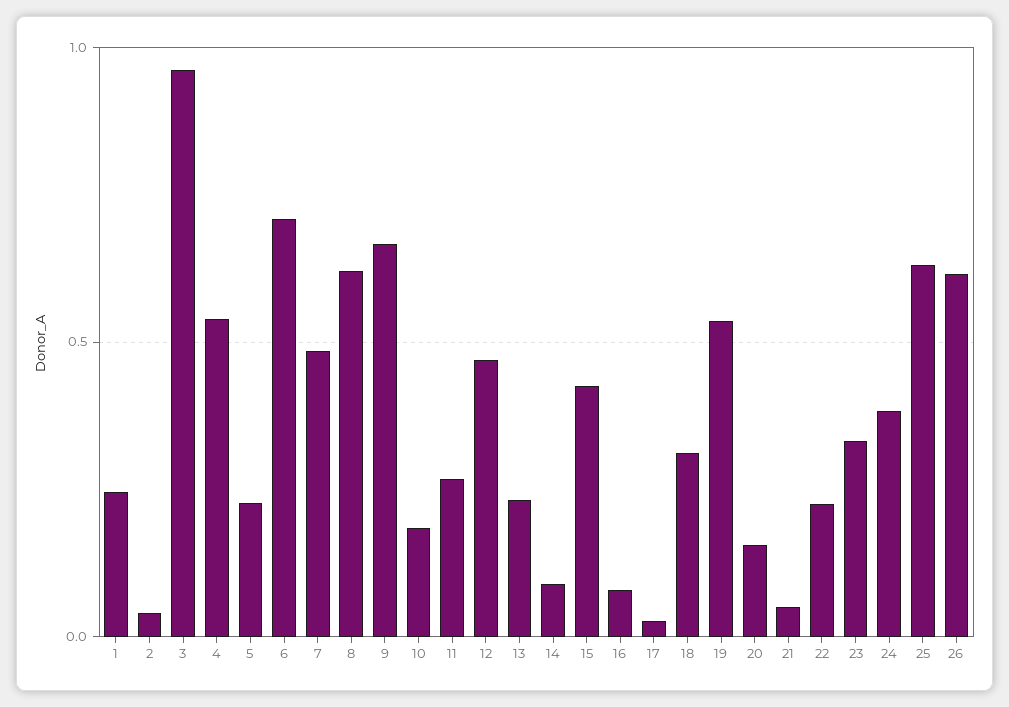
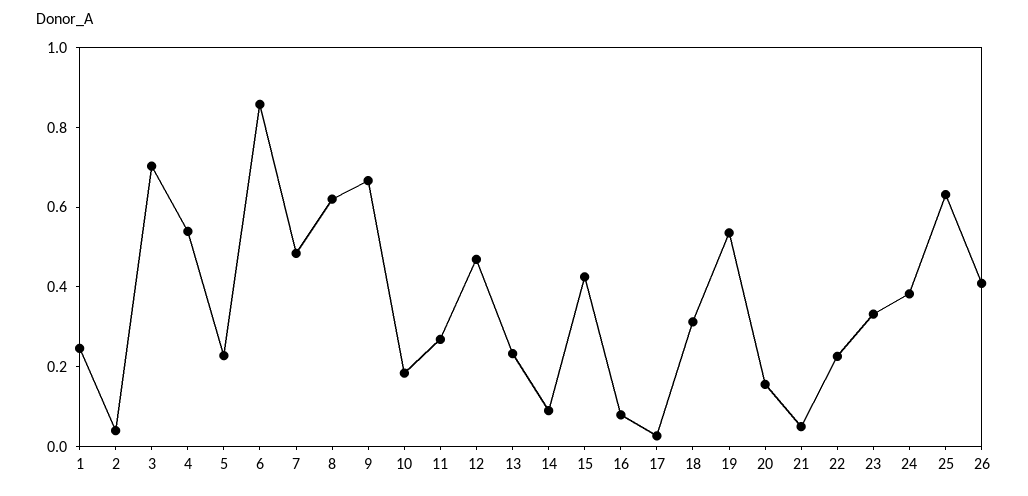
3: 0.95 -> 0.7
6: 0.7 -> 0.85
26: 0.6 -> 0.4

